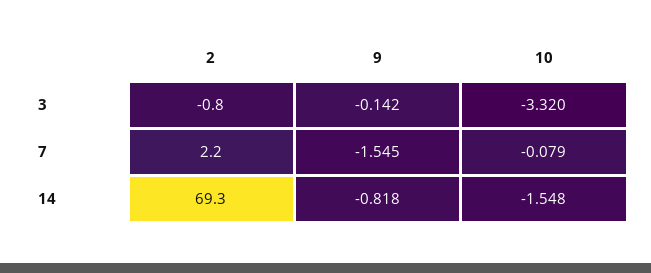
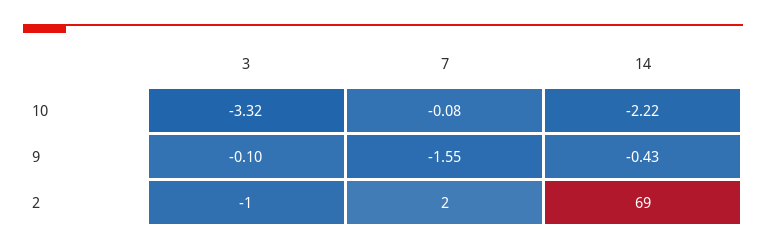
9, 3: -0.142 -> -0.1
9, 14: -0.818 -> -0.43
10, 14: -1.548 -> -2.22

